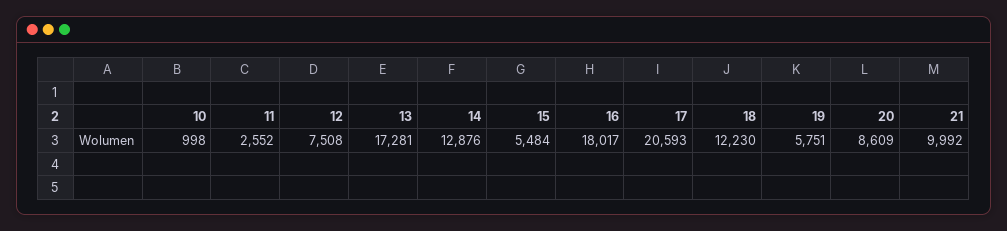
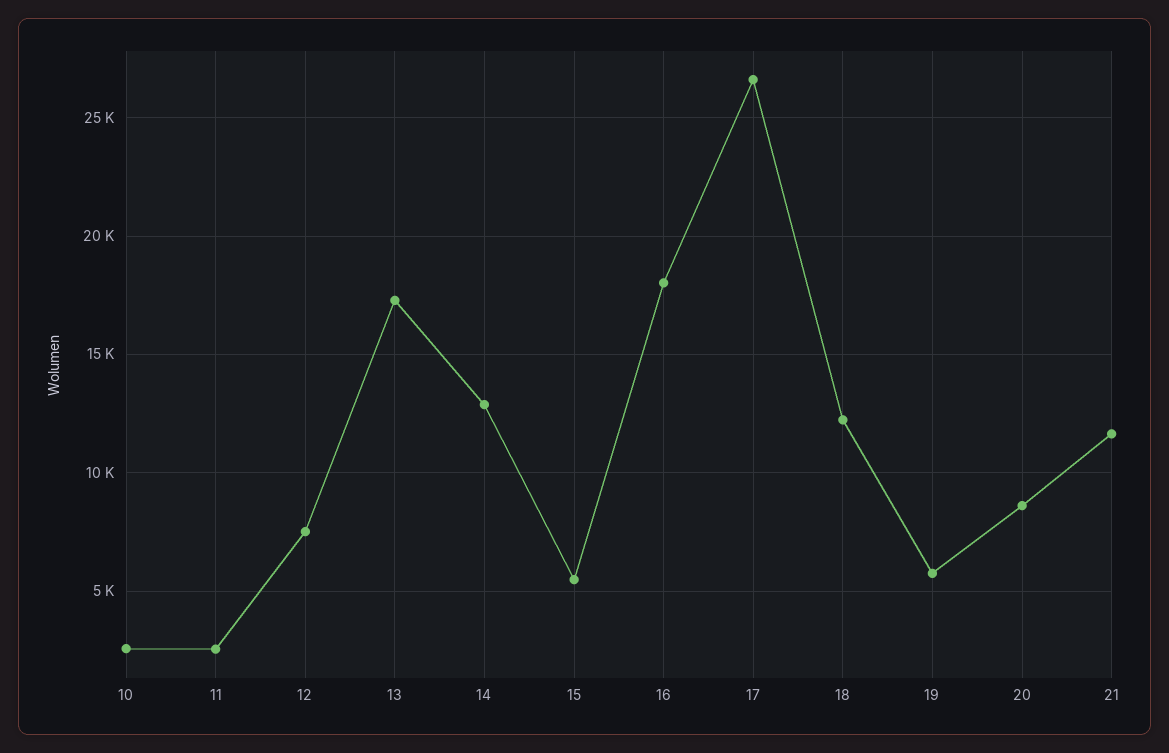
10: 998 -> 2500
17: 20593 -> 26500
21: 9992 -> 11500

